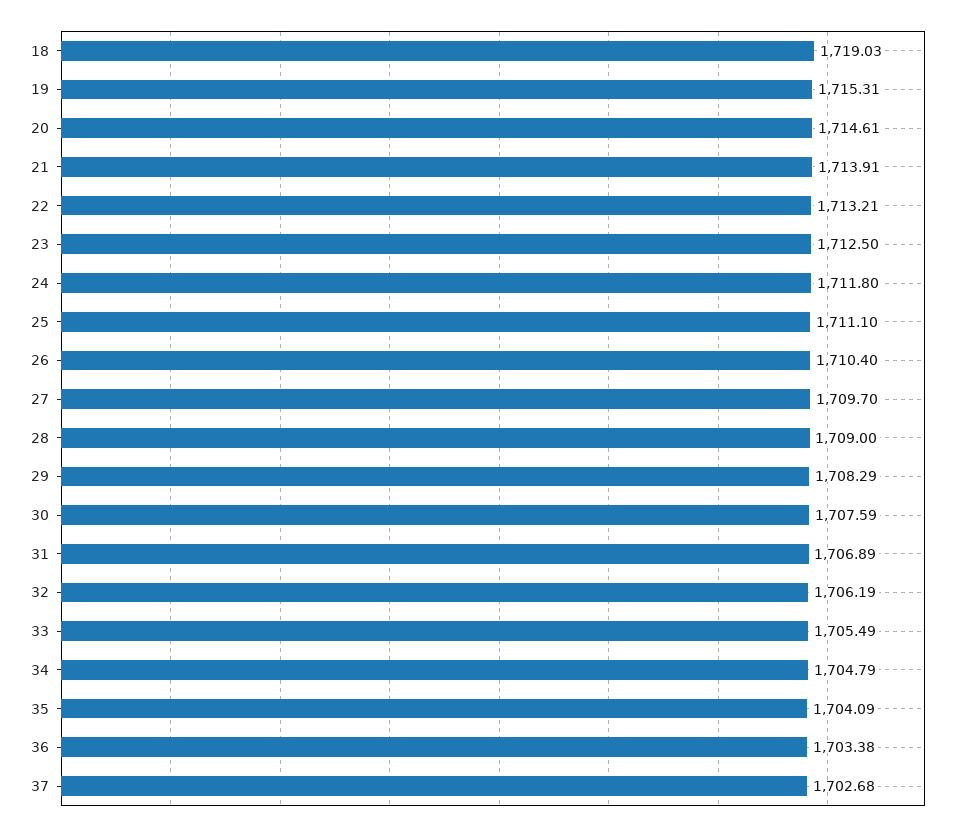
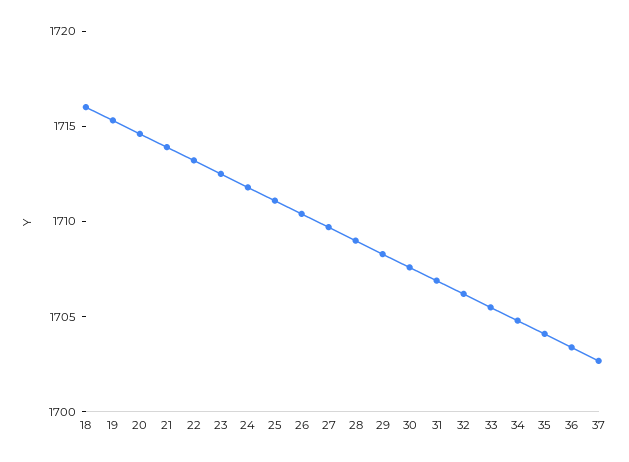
18: 1719.03 -> 1716

